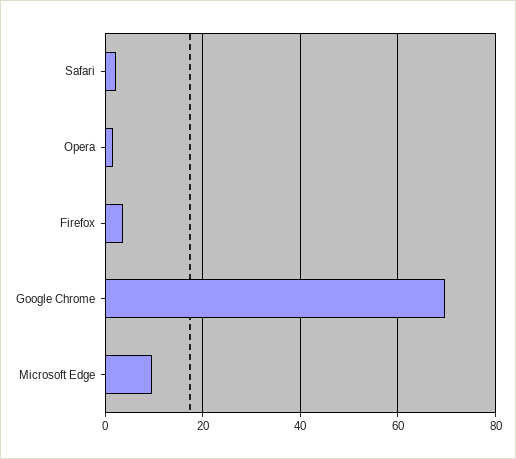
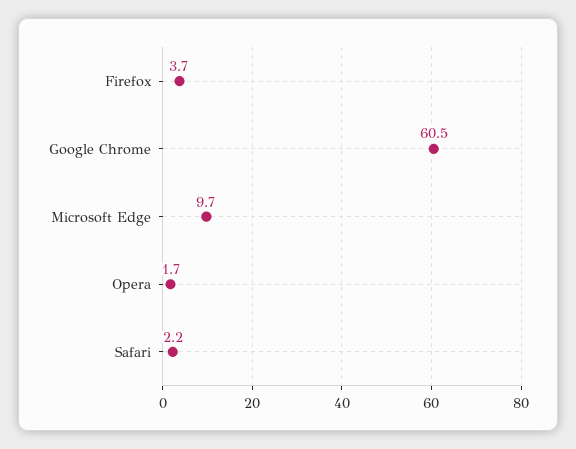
Google Chrome: 70 -> 60.5

